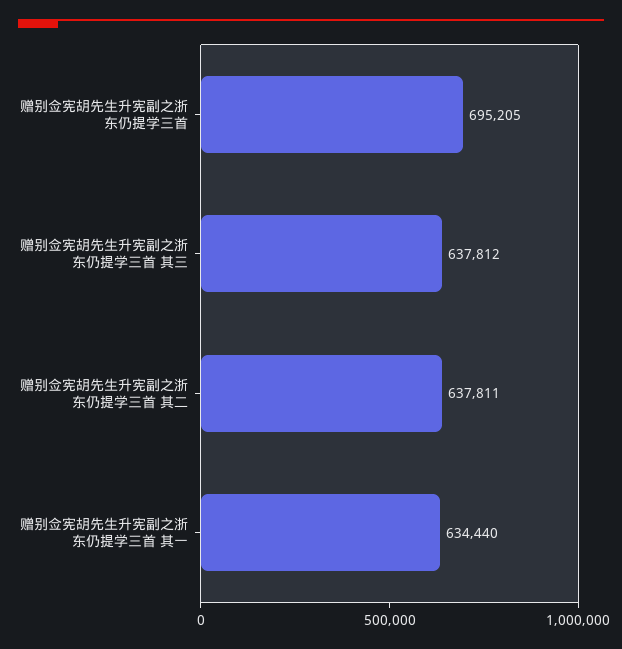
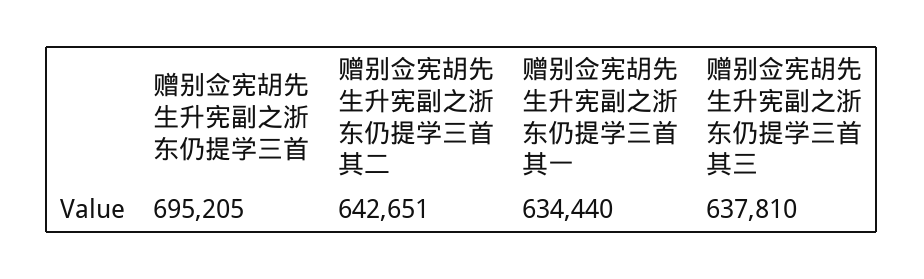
赠别佥宪胡先生升宪副之浙东仍提学三首 其三: 637812 -> 637810
赠别佥宪胡先生升宪副之浙东仍提学三首 其二: 637811 -> 642651

